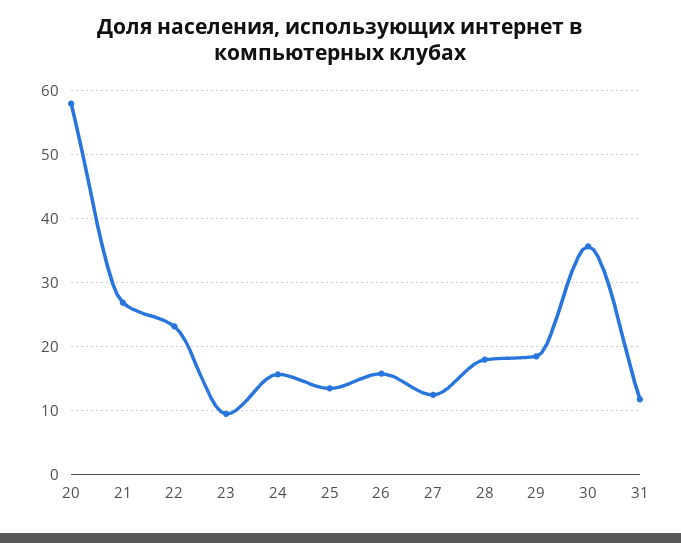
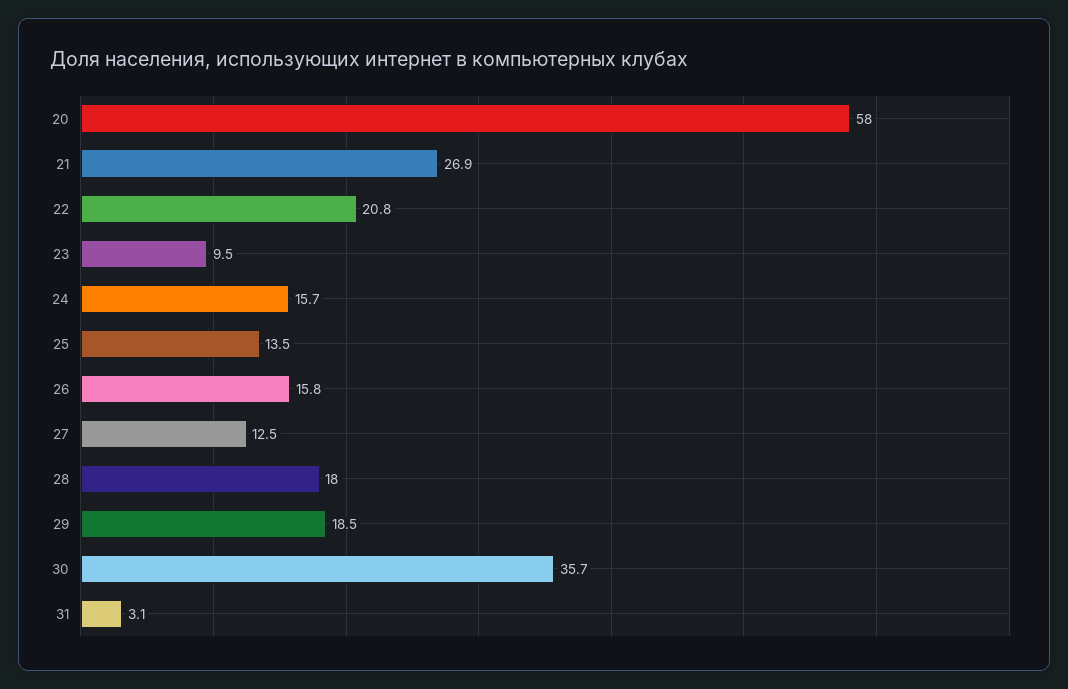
22: 23 -> 20.8
31: 12 -> 3.1

